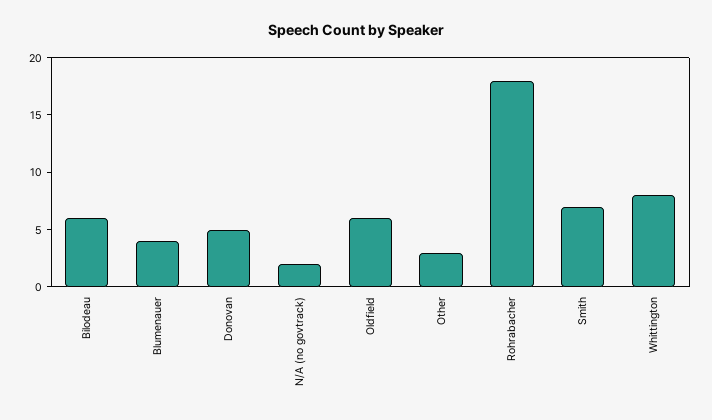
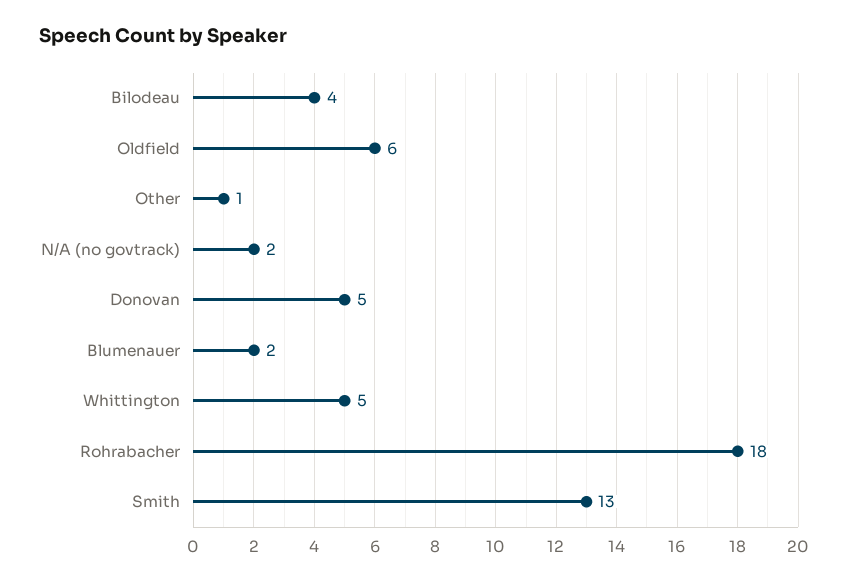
Bilodeau: 6 -> 4
Blumenauer: 4 -> 2
Other: 3 -> 1
Smith: 7 -> 13
Whittington: 8 -> 5

